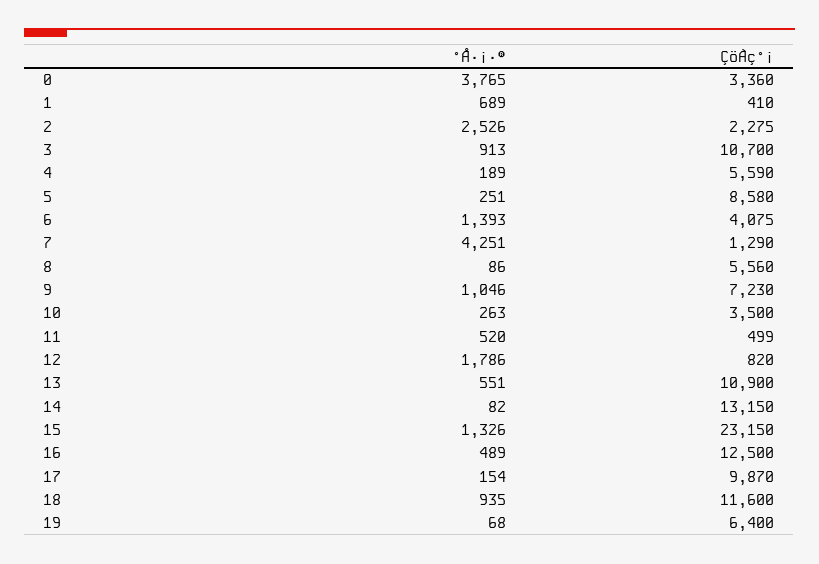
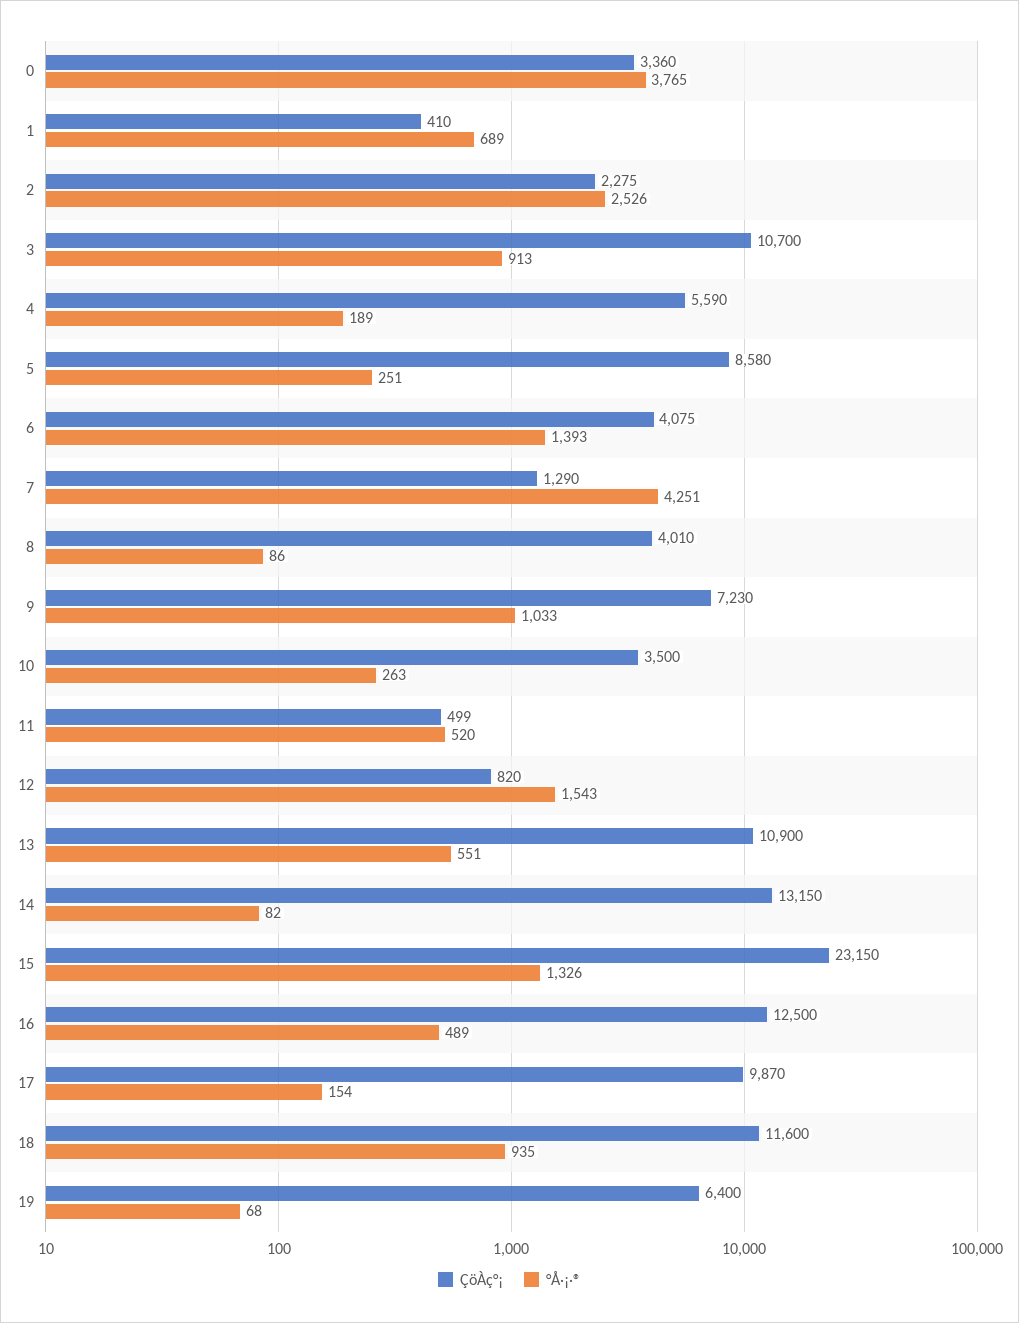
ÇöÀç°¡, 8: 5560 -> 4010
°Å·¡·®, 9: 1046 -> 1033
°Å·¡·®, 12: 1786 -> 1543

